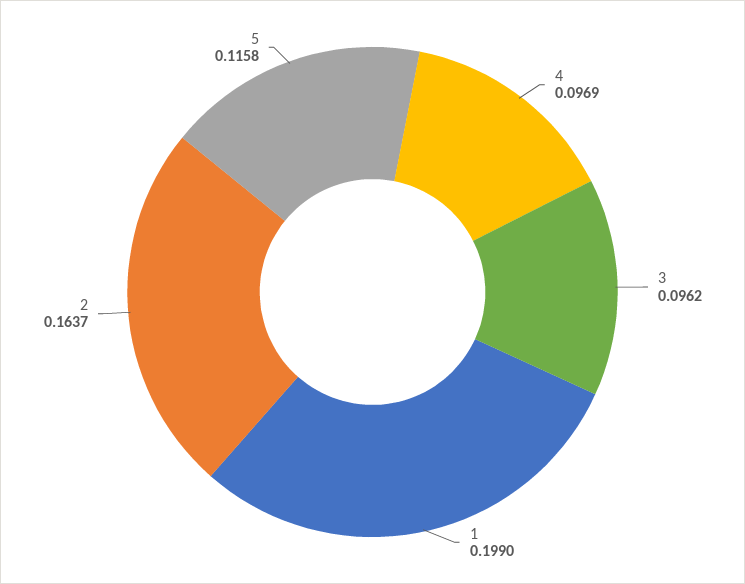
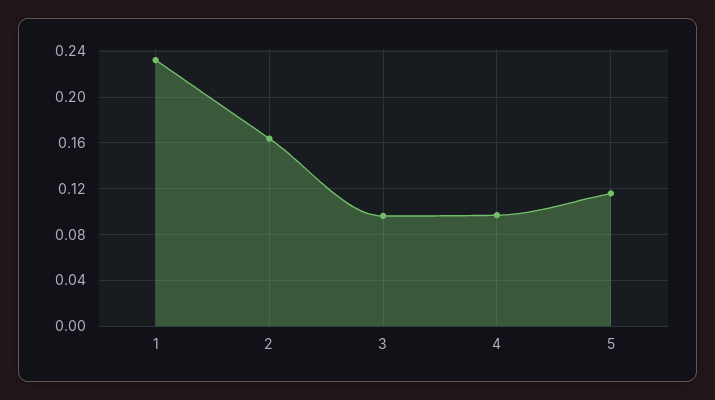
1: 0.199 -> 0.23

